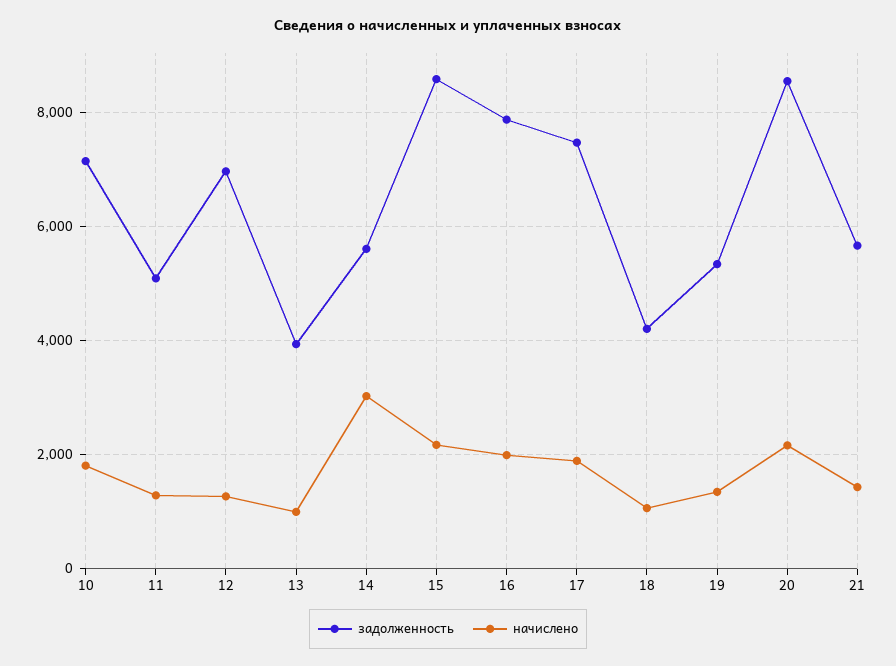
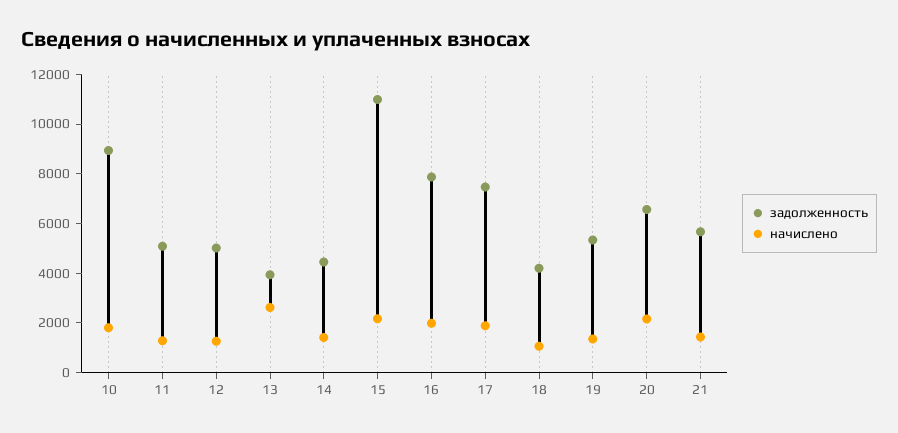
задолженность, 10: 7200 -> 9000
задолженность, 12: 7000 -> 5000
начислено, 13: 1000 -> 2500
задолженность, 14: 5600 -> 4500
начислено, 14: 3000 -> 1500
задолженность, 15: 8600 -> 11000
задолженность, 20: 8600 -> 6500

